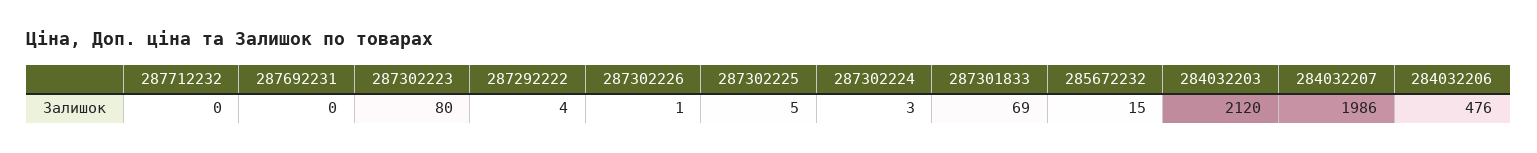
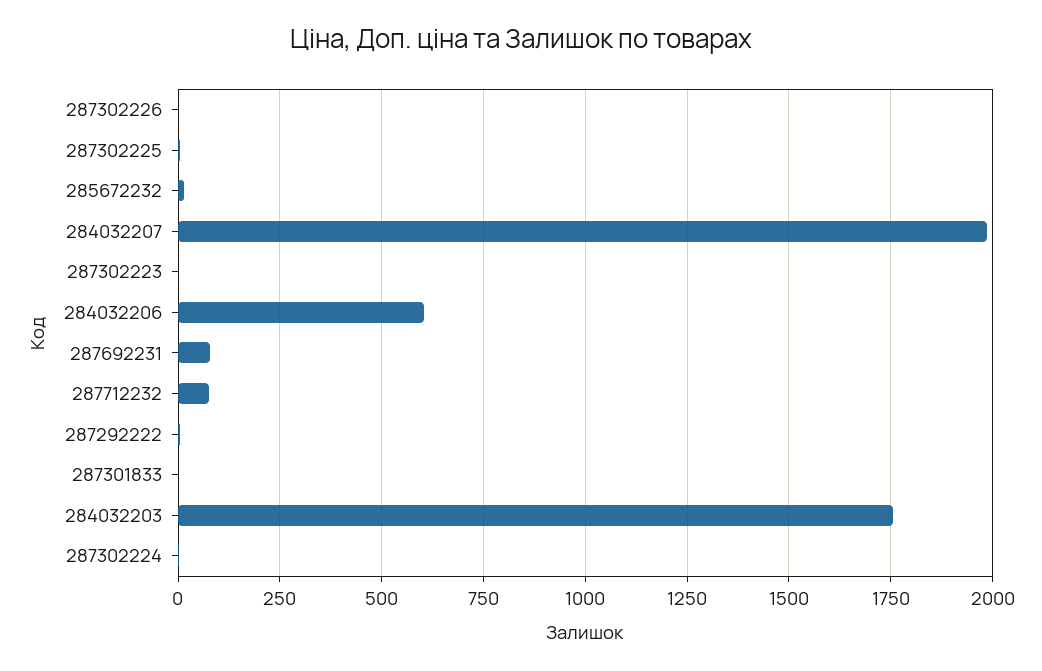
287712232: 0 -> 75
287692231: 0 -> 75
287302223: 80 -> 0
287301833: 69 -> 0
284032203: 2120 -> 1750
284032206: 476 -> 600

